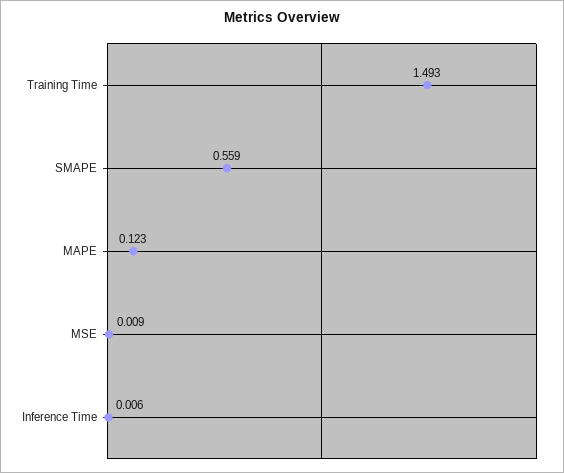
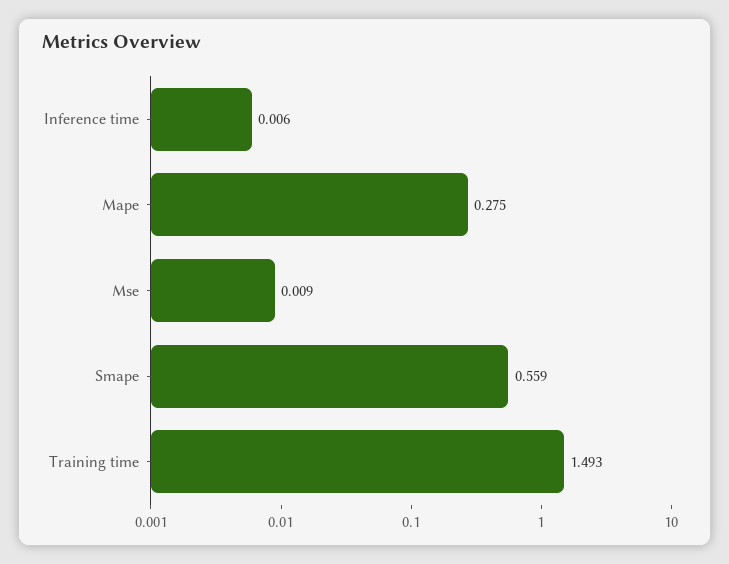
MAPE: 0.123 -> 0.275

